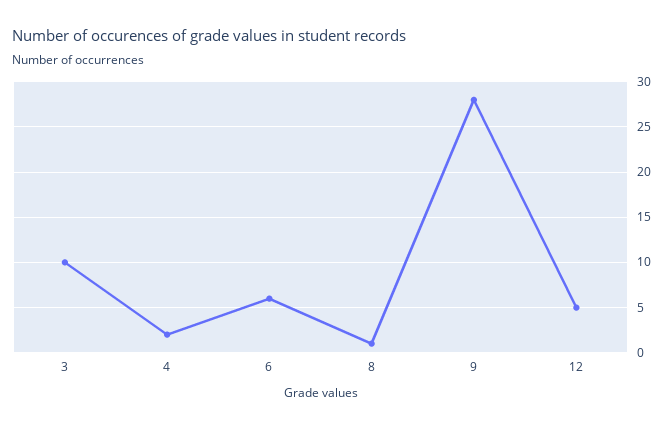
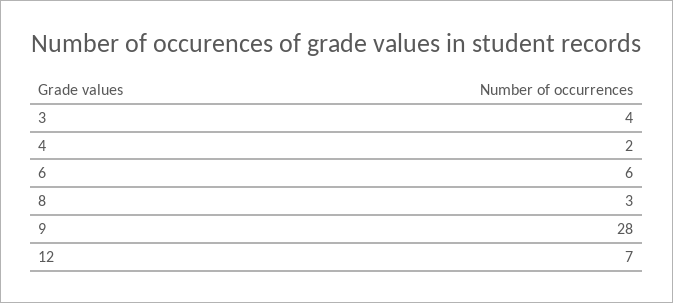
3: 10 -> 4
8: 1 -> 3
12: 5 -> 7

